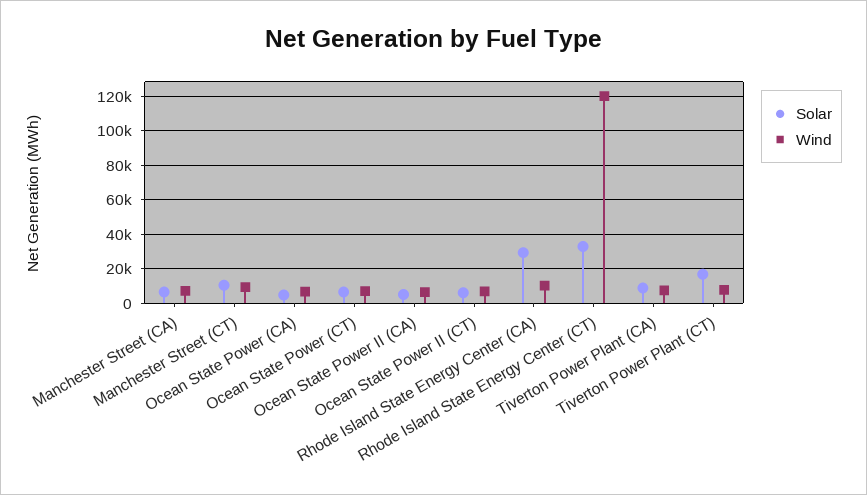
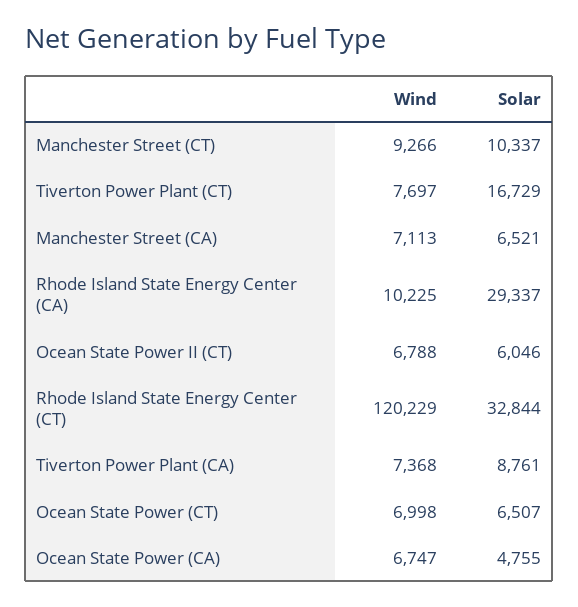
Solar, Ocean State Power II (CA): 5000 -> none
Wind, Ocean State Power II (CA): 5000 -> none

